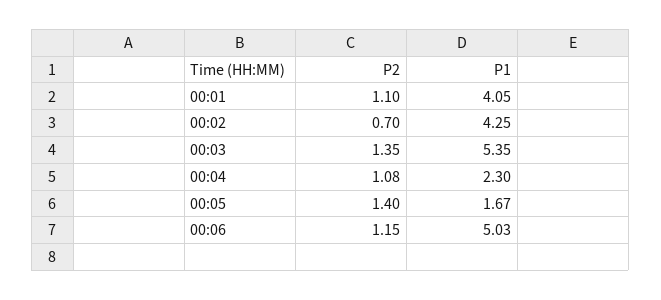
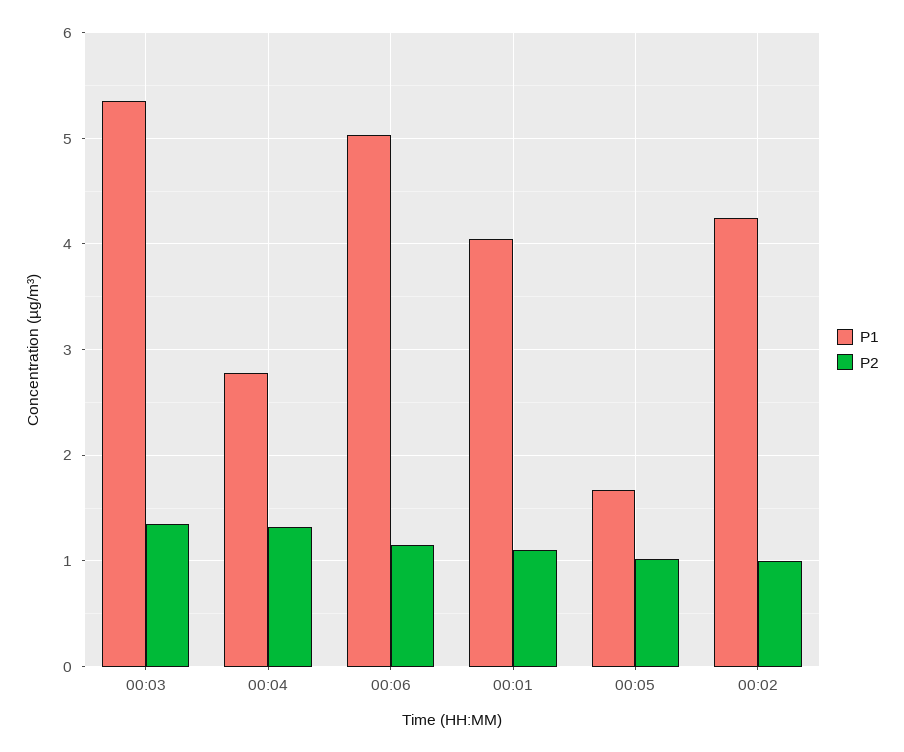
P2, 00:02: 0.7 -> 1
P2, 00:04: 1.08 -> 1.3
P1, 00:04: 2.3 -> 2.8
P2, 00:05: 1.4 -> 1

